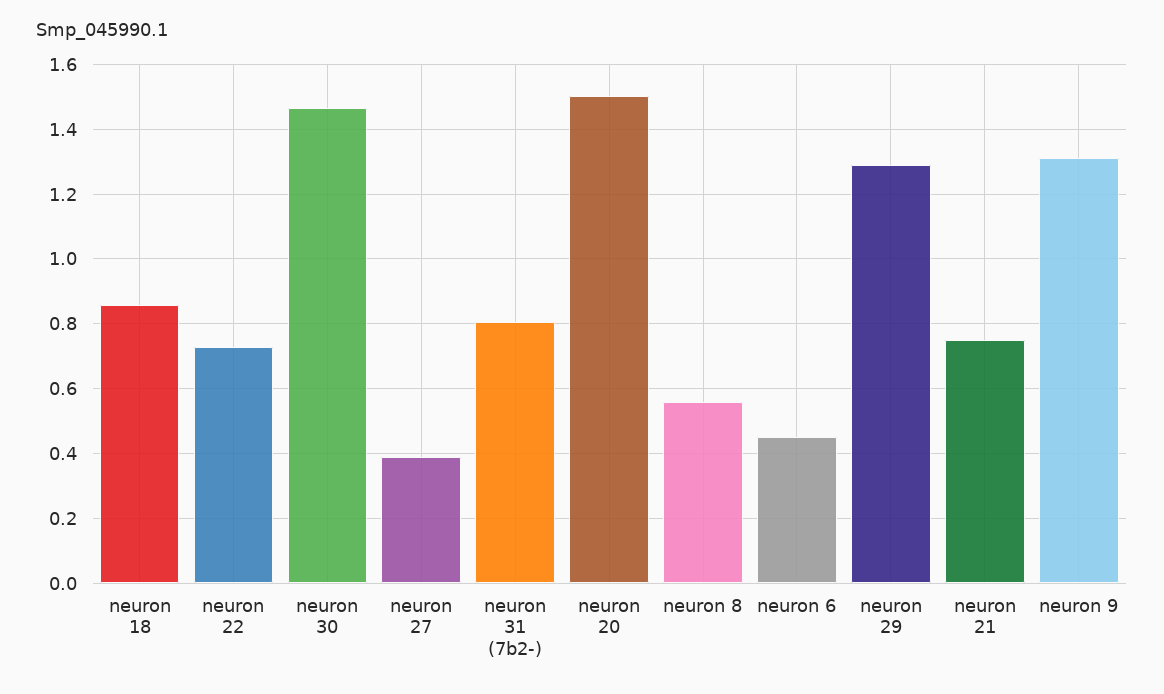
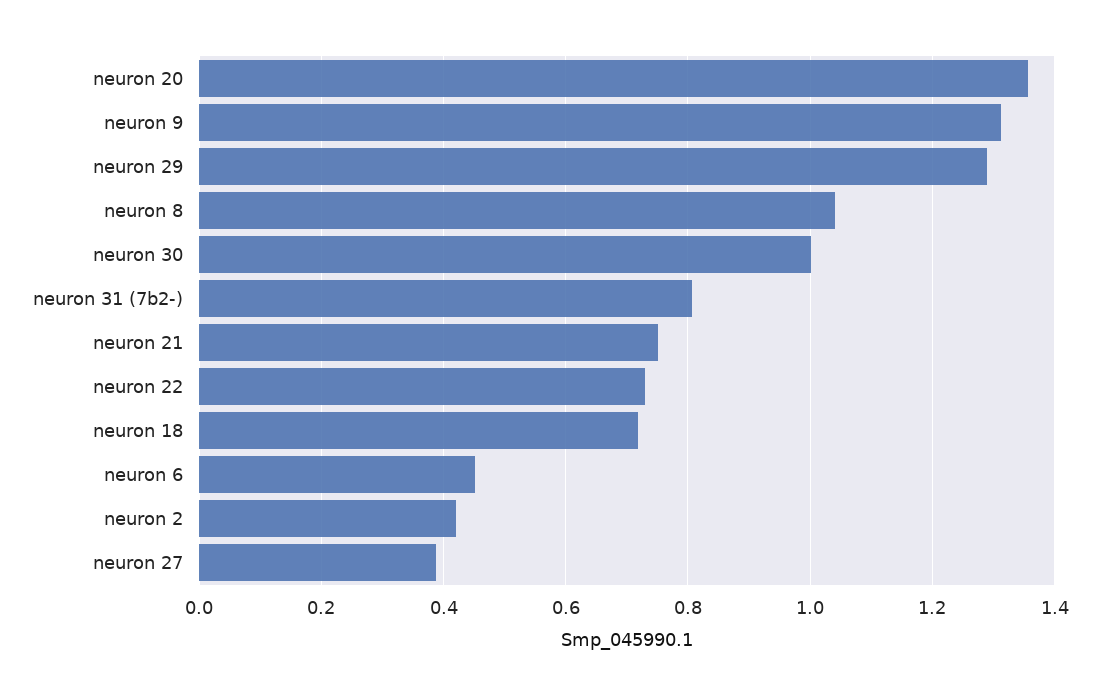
neuron 18: 0.86 -> 0.72
neuron 30: 1.46 -> 1
neuron 20: 1.5 -> 1.36
neuron 8: 0.56 -> 1.04
neuron 2: none -> 0.42

